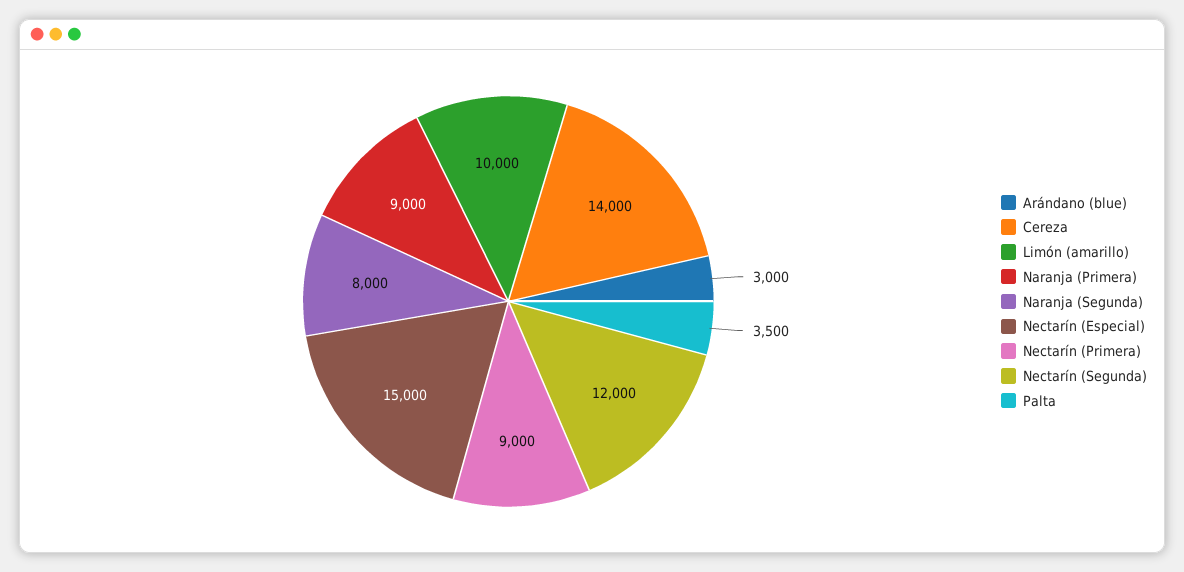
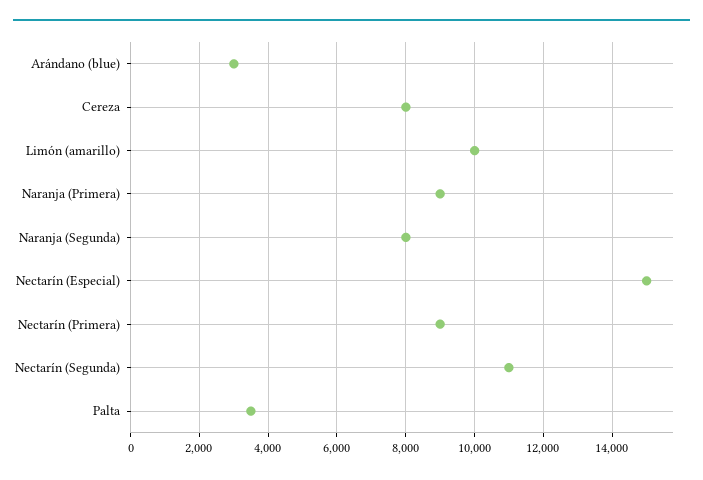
Cereza: 14000 -> 8000
Nectarín (Segunda): 12000 -> 11000

